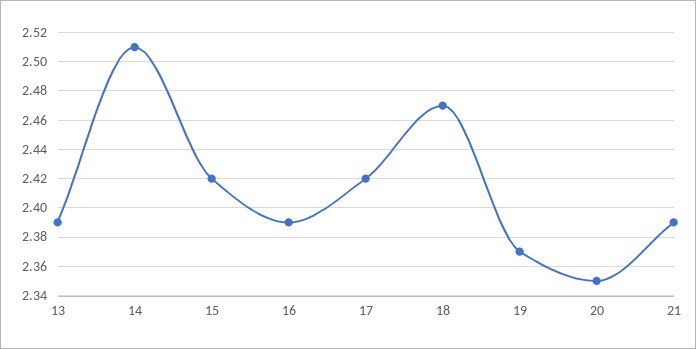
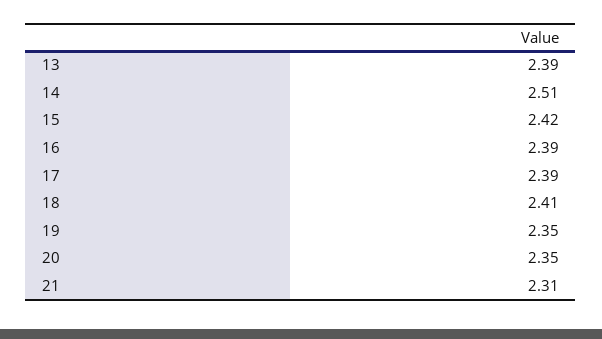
17: 2.42 -> 2.39
18: 2.47 -> 2.41
19: 2.37 -> 2.35
21: 2.39 -> 2.31

